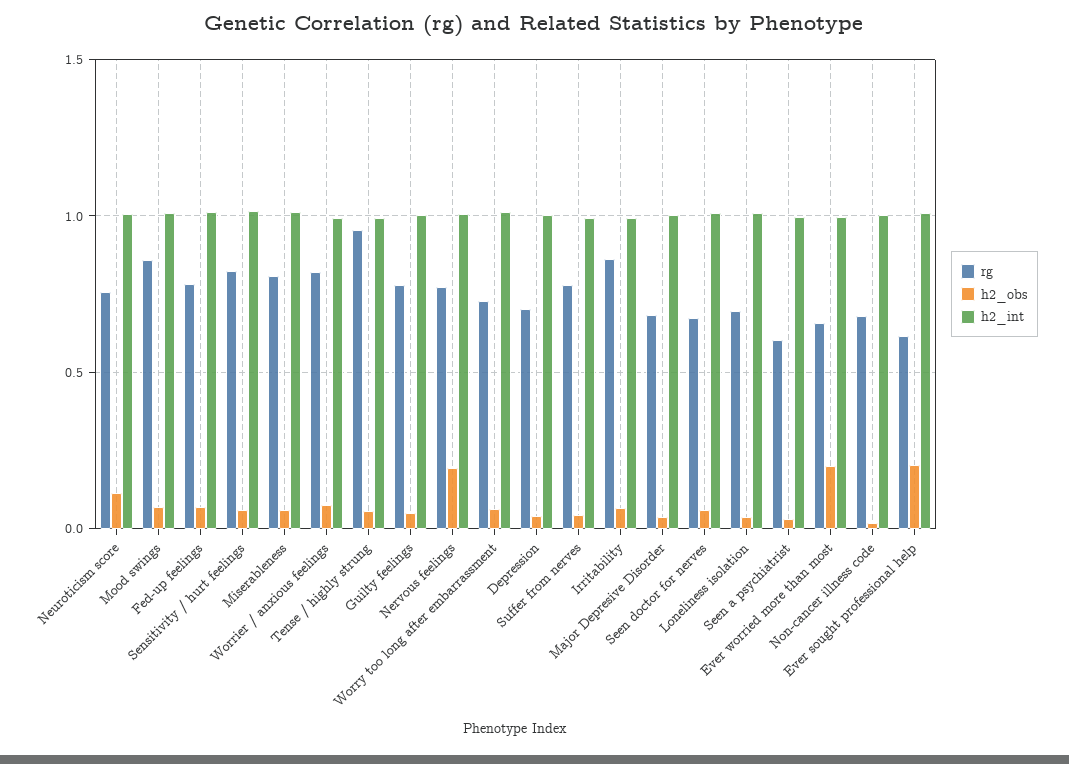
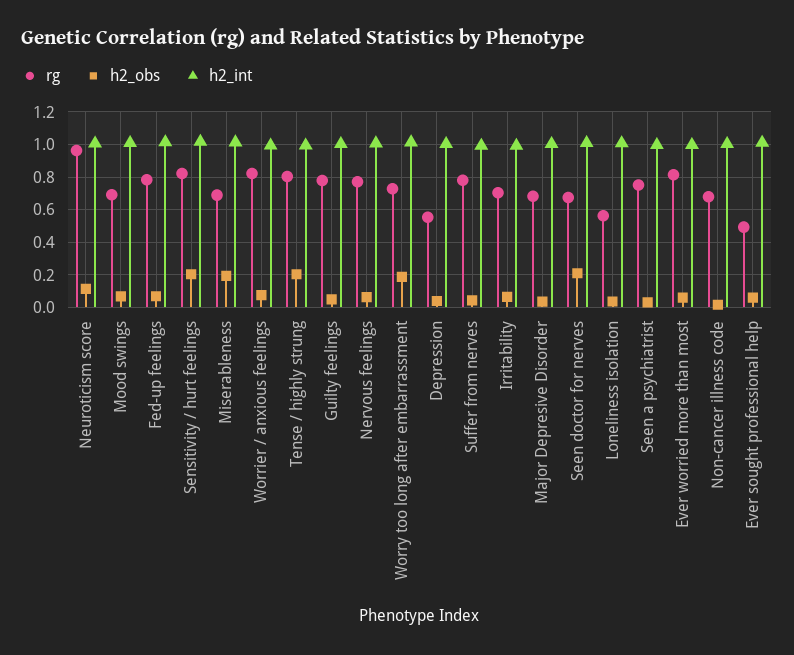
rg, Neuroticism score: 0.75 -> 0.95
rg, Mood swings: 0.85 -> 0.7
h2_obs, Sensitivity / hurt feelings: 0.05 -> 0.2
rg, Miserableness: 0.8 -> 0.7
h2_obs, Miserableness: 0.05 -> 0.2
rg, Tense / highly strung: 0.95 -> 0.8
h2_obs, Tense / highly strung: 0.05 -> 0.2
h2_obs, Nervous feelings: 0.2 -> 0.05
h2_obs, Worry too long after embarrassment: 0.05 -> 0.2
rg, Depression: 0.7 -> 0.55
rg, Irritability: 0.85 -> 0.7
h2_obs, Seen doctor for nerves: 0.05 -> 0.2
rg, Loneliness isolation: 0.7 -> 0.55
rg, Seen a psychiatrist: 0.6 -> 0.75
rg, Ever worried more than most: 0.65 -> 0.8
h2_obs, Ever worried more than most: 0.2 -> 0.05
rg, Ever sought professional help: 0.6 -> 0.5
h2_obs, Ever sought professional help: 0.2 -> 0.05

